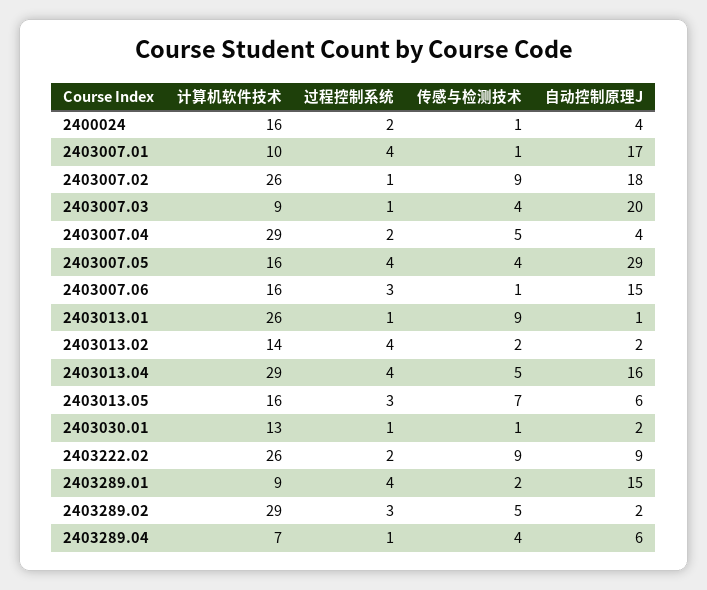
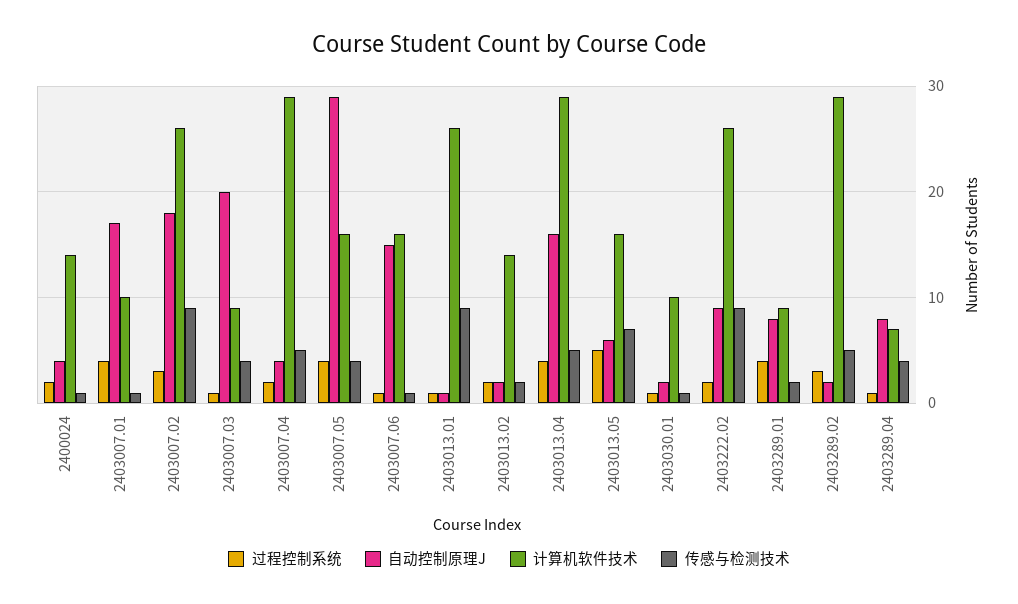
计算机软件技术, 2400024: 16 -> 14
过程控制系统, 2403007.02: 1 -> 3
过程控制系统, 2403007.06: 3 -> 1
过程控制系统, 2403013.02: 4 -> 2
过程控制系统, 2403013.05: 3 -> 5
计算机软件技术, 2403030.01: 13 -> 10
自动控制原理J, 2403289.01: 15 -> 8
自动控制原理J, 2403289.04: 6 -> 8

